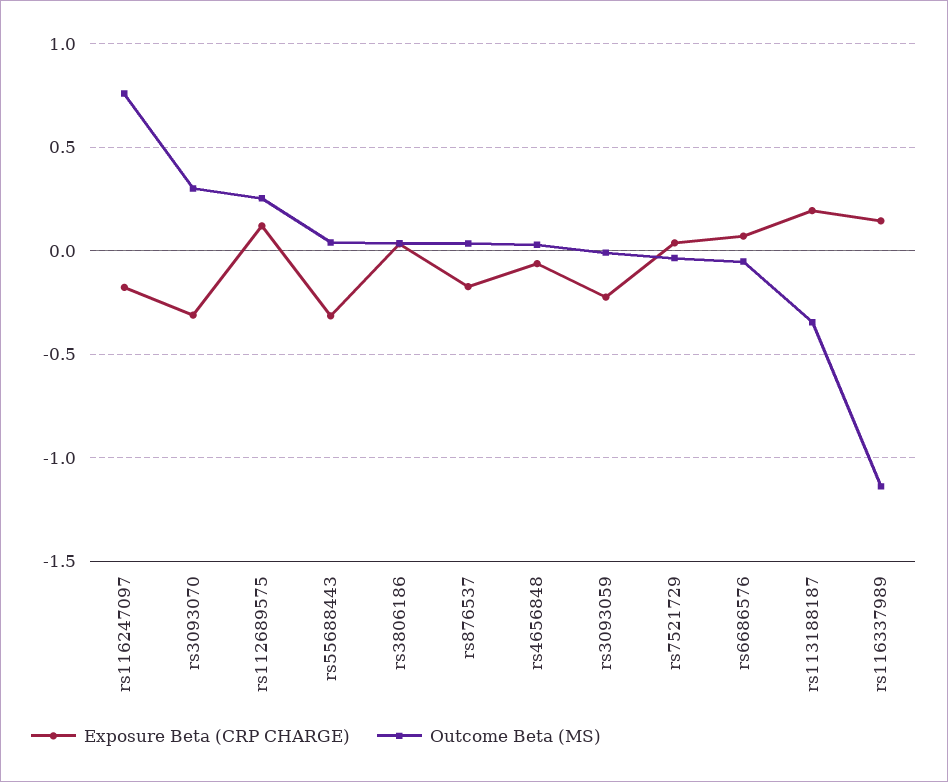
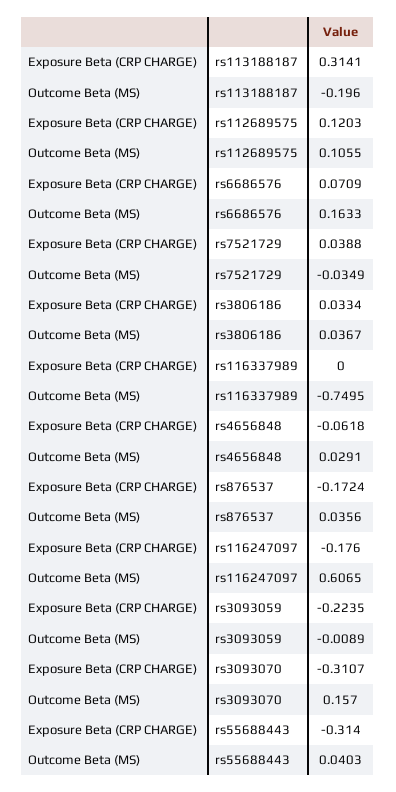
Outcome Beta (MS), rs116247097: 0.75 -> 0.6065
Outcome Beta (MS), rs3093070: 0.3 -> 0.157
Outcome Beta (MS), rs112689575: 0.25 -> 0.1055
Outcome Beta (MS), rs6686576: -0.05 -> 0.1633
Exposure Beta (CRP CHARGE), rs113188187: 0.2 -> 0.3141
Outcome Beta (MS), rs113188187: -0.35 -> -0.196
Exposure Beta (CRP CHARGE), rs116337989: 0.15 -> 0
Outcome Beta (MS), rs116337989: -1.15 -> -0.7495

